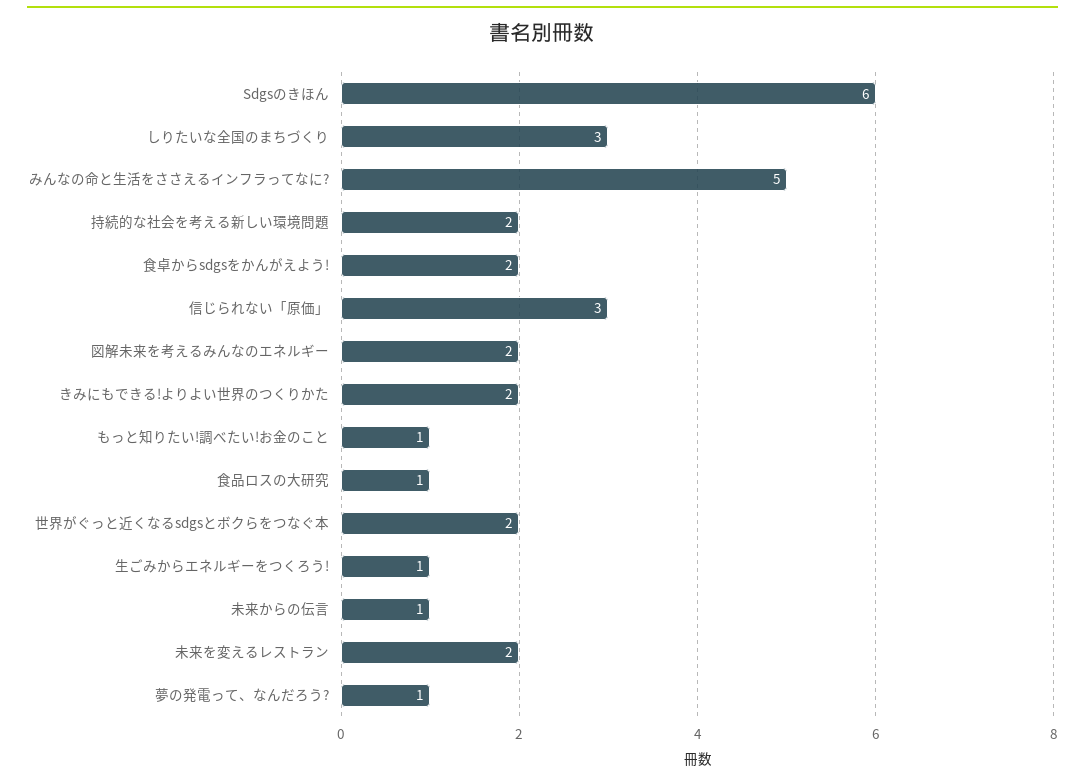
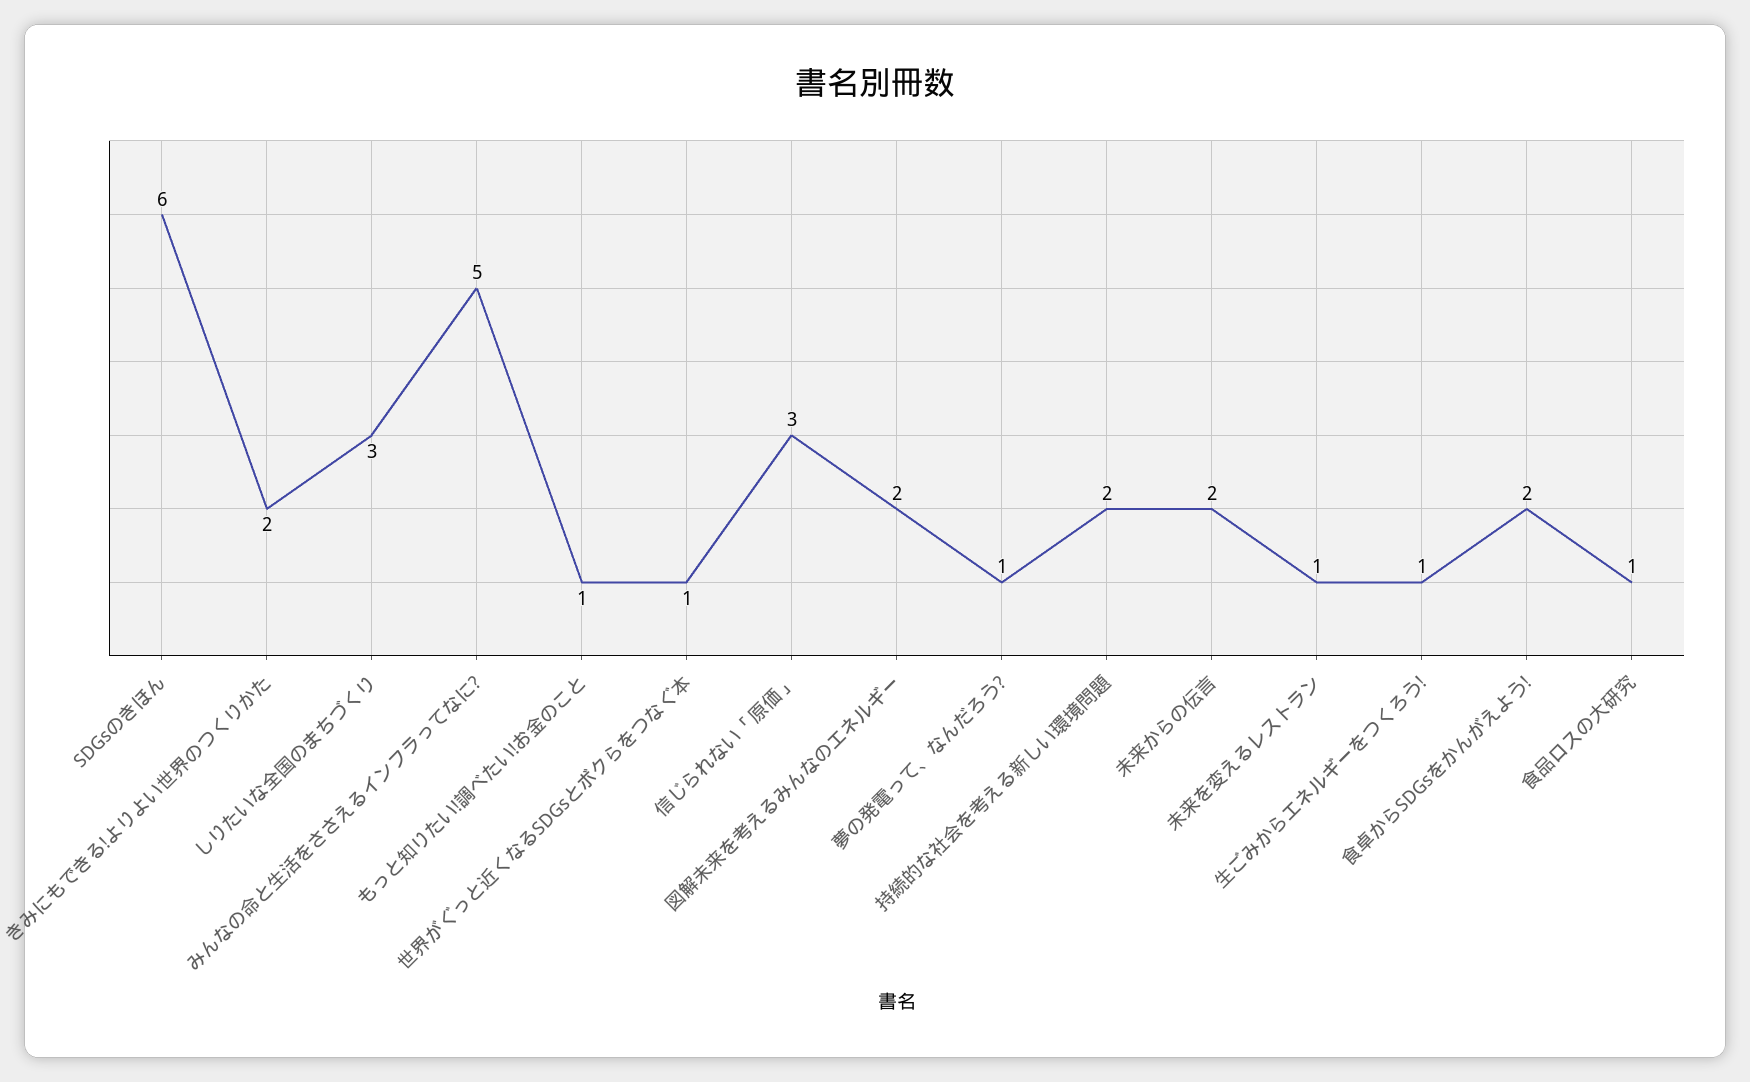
世界がぐっと近くなるsdgsとボクらをつなぐ本: 2 -> 1
未来からの伝言: 1 -> 2
未来を変えるレストラン: 2 -> 1

